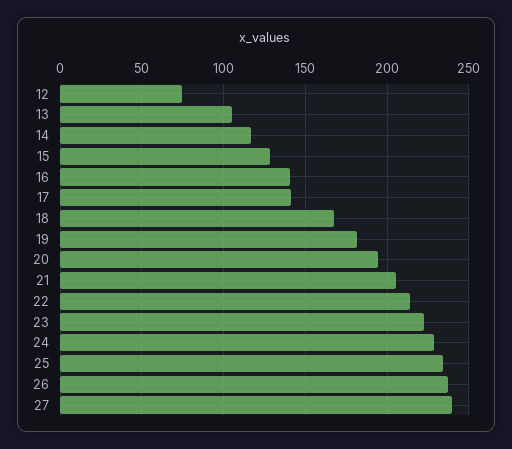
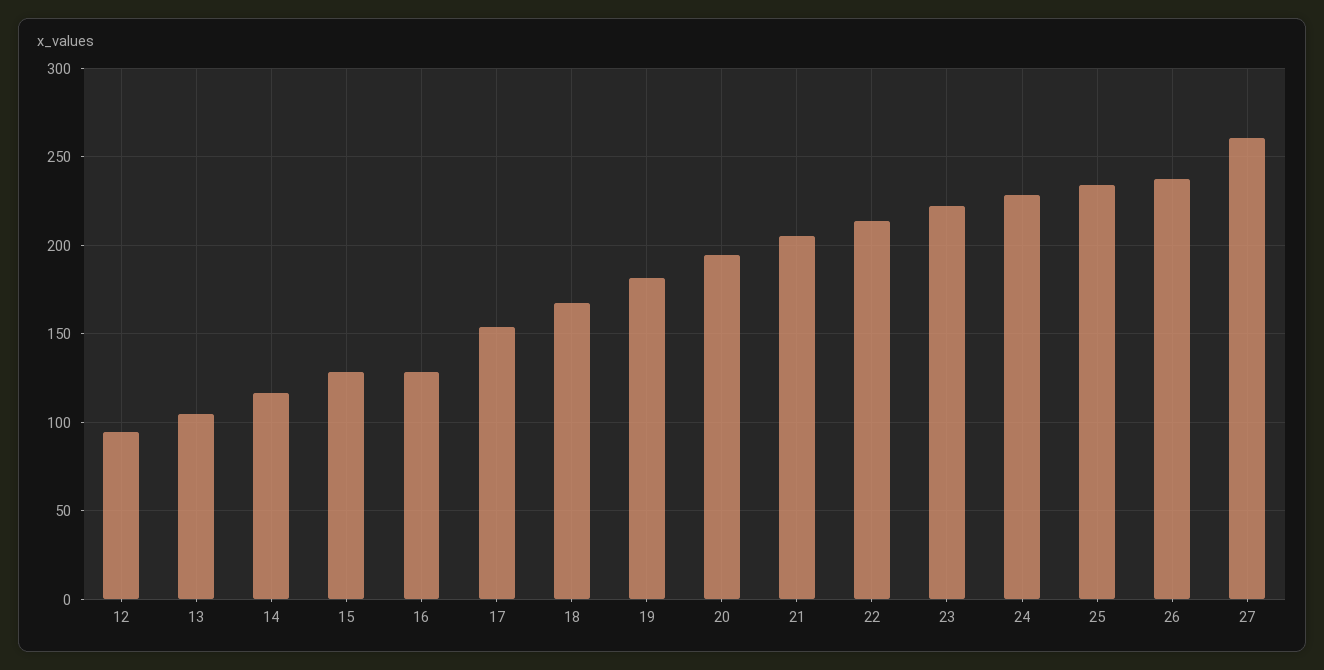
12: 75 -> 95
16: 140 -> 130
17: 140 -> 155
27: 240 -> 260

